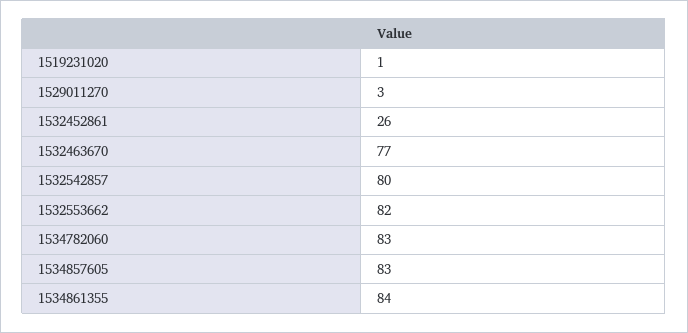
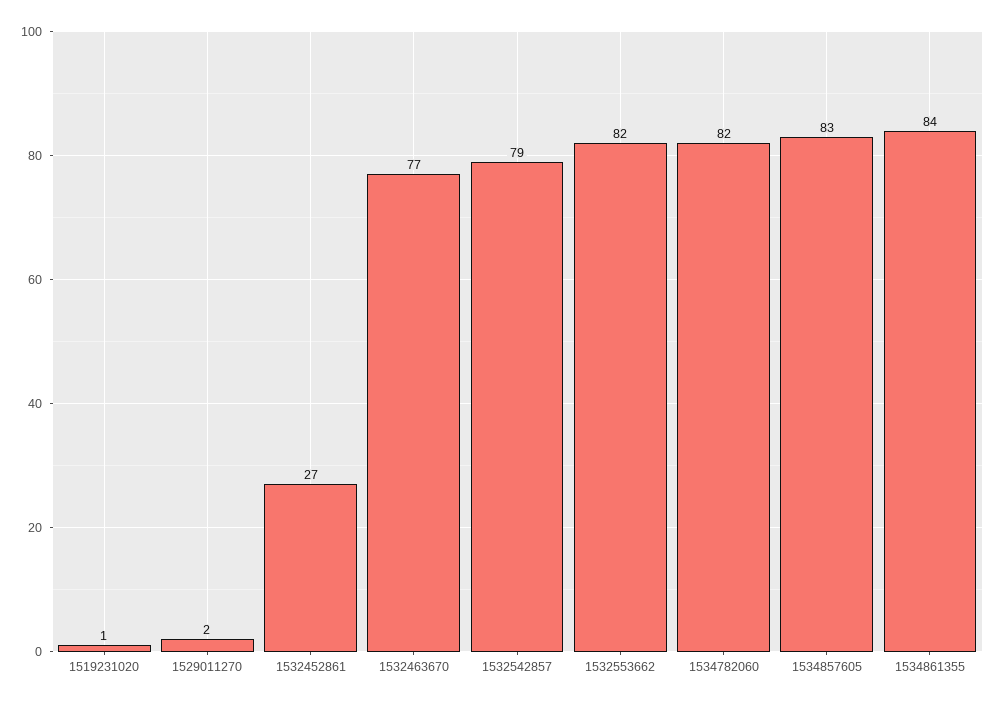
1529011270: 3 -> 2
1532452861: 26 -> 27
1532542857: 80 -> 79
1534782060: 83 -> 82

